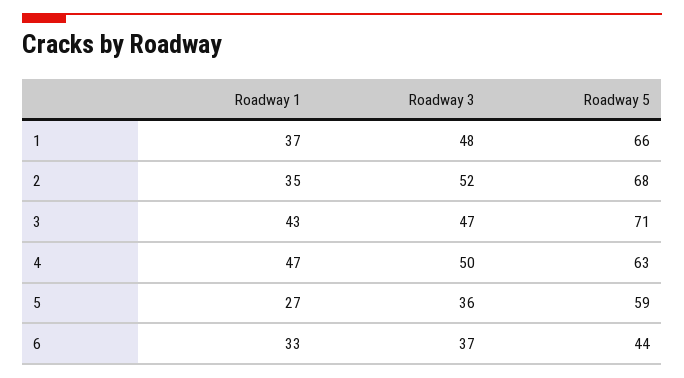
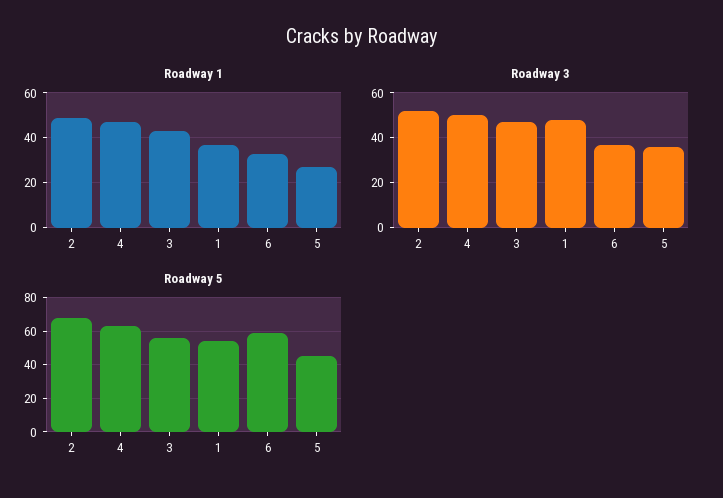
Roadway 5, 1: 66 -> 55
Roadway 1, 2: 35 -> 50
Roadway 5, 3: 71 -> 55
Roadway 5, 5: 59 -> 45
Roadway 5, 6: 44 -> 60

